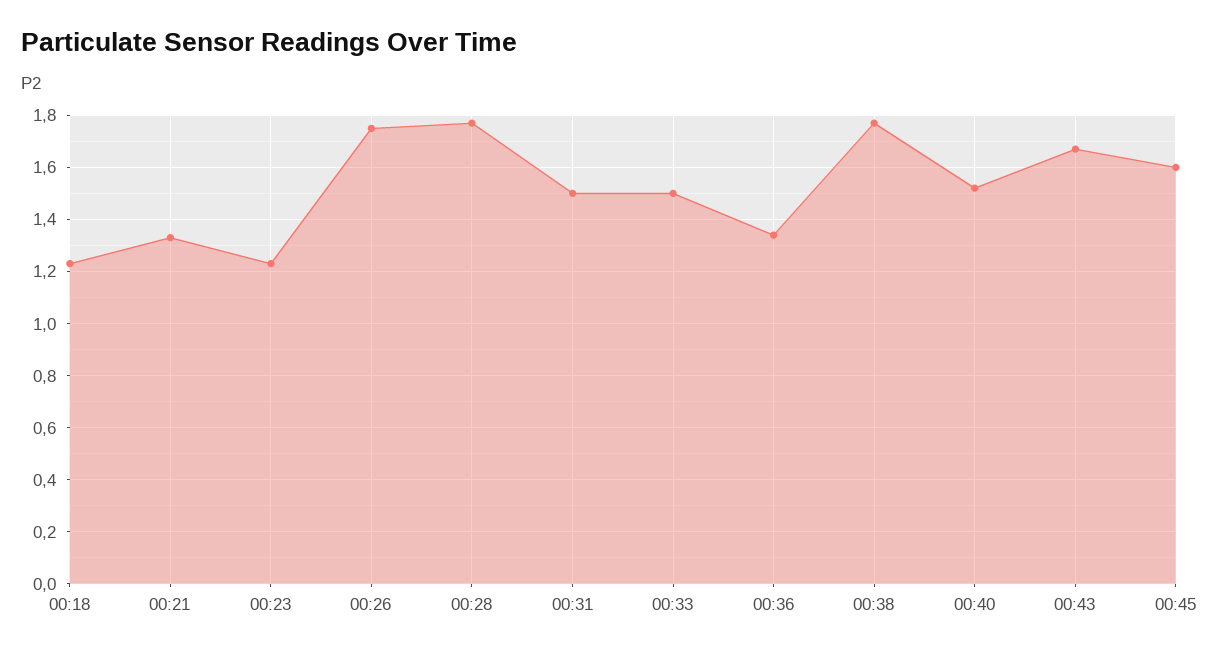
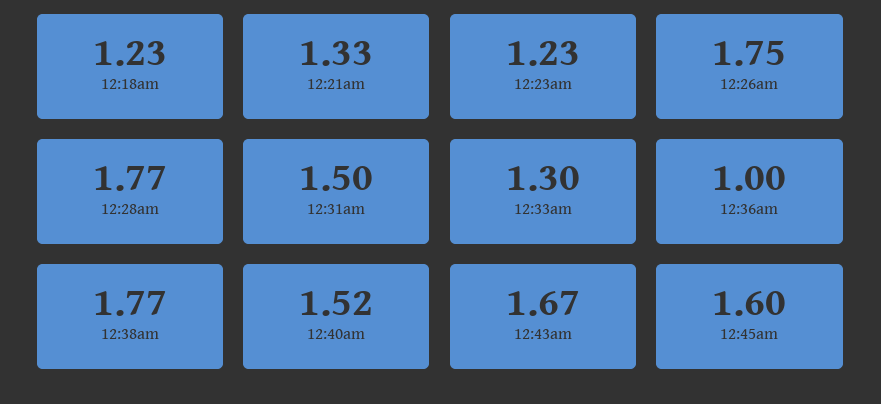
00:33: 1.5 -> 1.3
00:36: 1.35 -> 1

